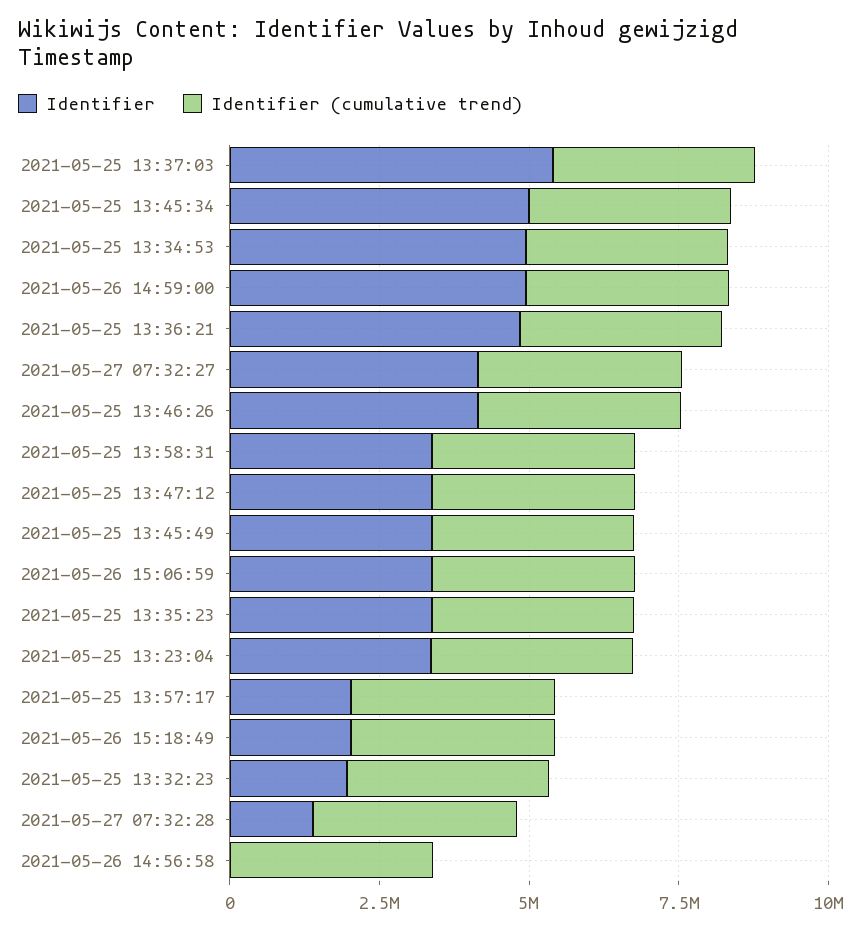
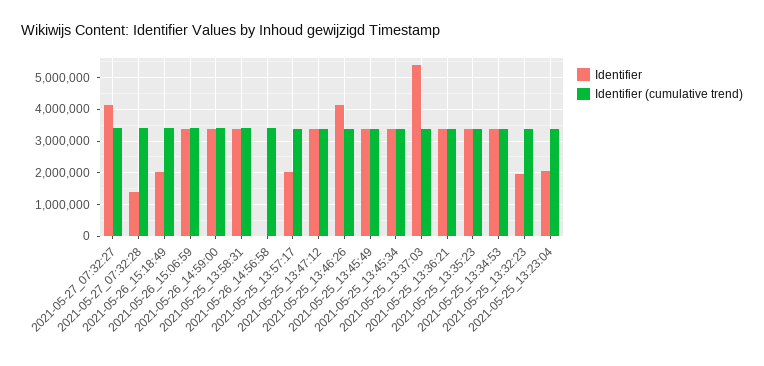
Identifier, 2021-05-25 13:45:34: 5000000 -> 3400000
Identifier, 2021-05-25 13:34:53: 5000000 -> 3400000
Identifier, 2021-05-26 14:59:00: 5000000 -> 3400000
Identifier, 2021-05-25 13:36:21: 5000000 -> 3400000
Identifier, 2021-05-25 13:23:04: 3500000 -> 2000000

